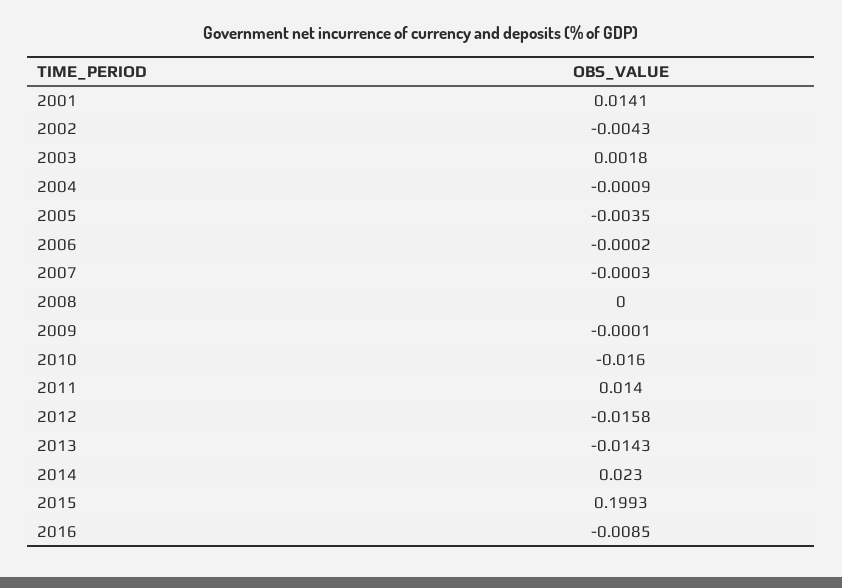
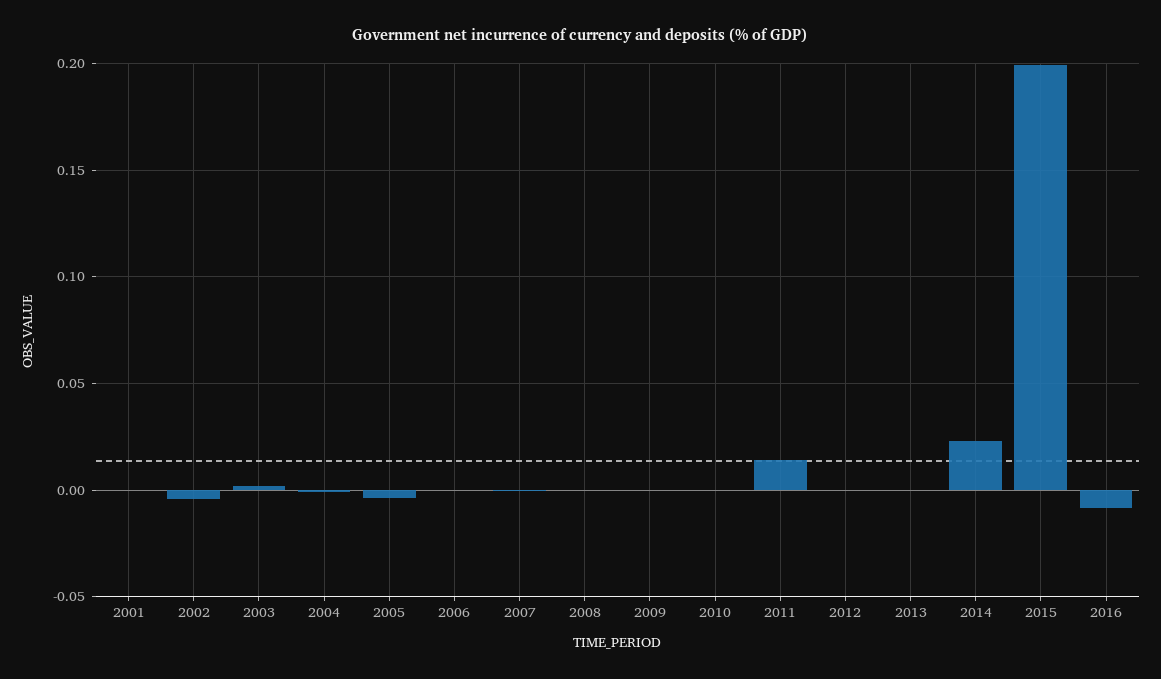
2001: 0.0141 -> 0
2010: -0.016 -> 0
2012: -0.0158 -> 0
2013: -0.0143 -> 0

